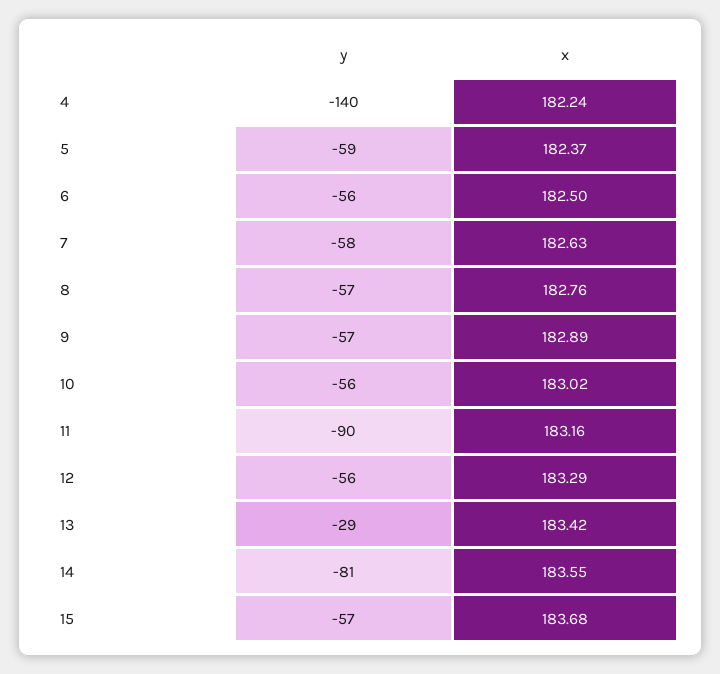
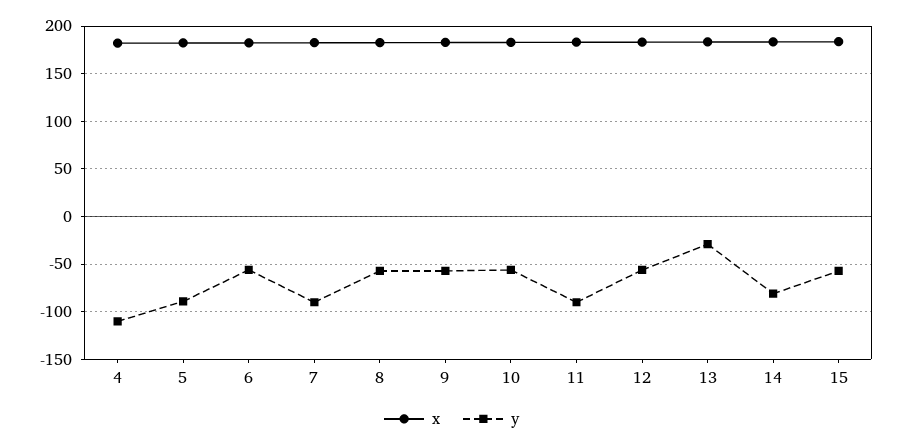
y, 4: -140 -> -110
y, 5: -59 -> -90
y, 7: -58 -> -90

